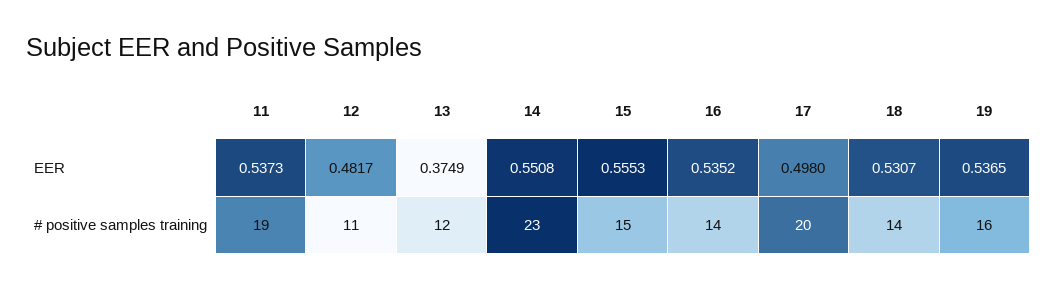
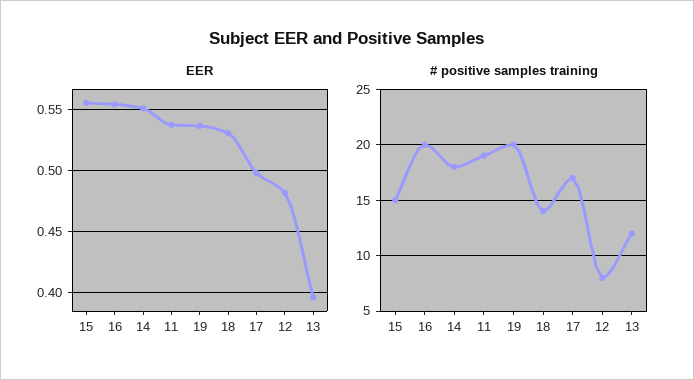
EER, 13: 0.3749 -> 0.395
EER, 16: 0.5352 -> 0.555
# positive samples training, 12: 11 -> 8
# positive samples training, 14: 23 -> 18
# positive samples training, 16: 14 -> 20
# positive samples training, 17: 20 -> 17
# positive samples training, 19: 16 -> 20

